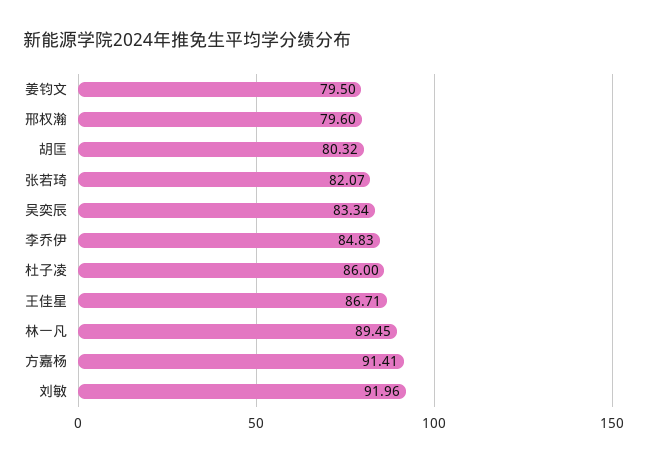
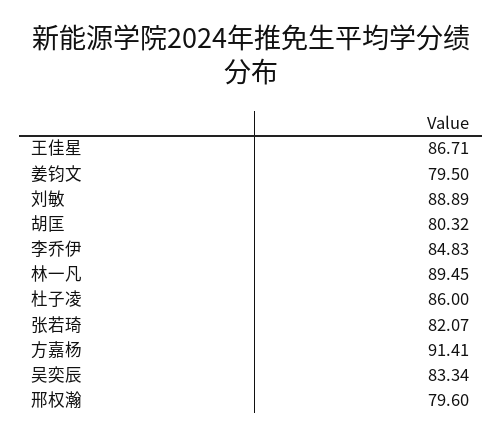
刘敏: 91.96 -> 88.89

